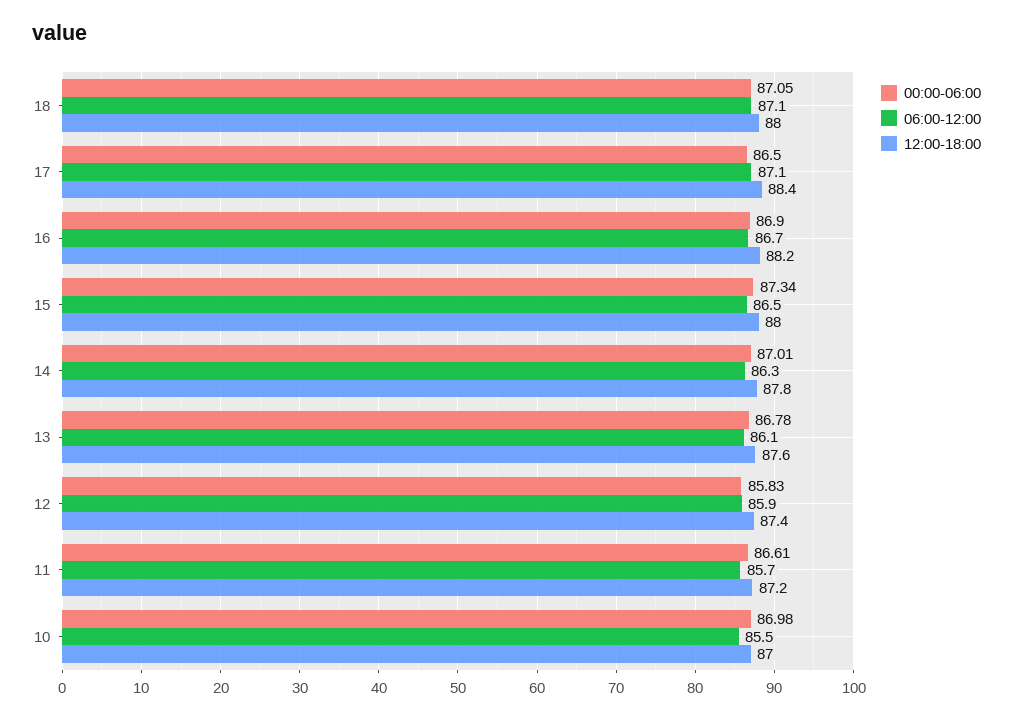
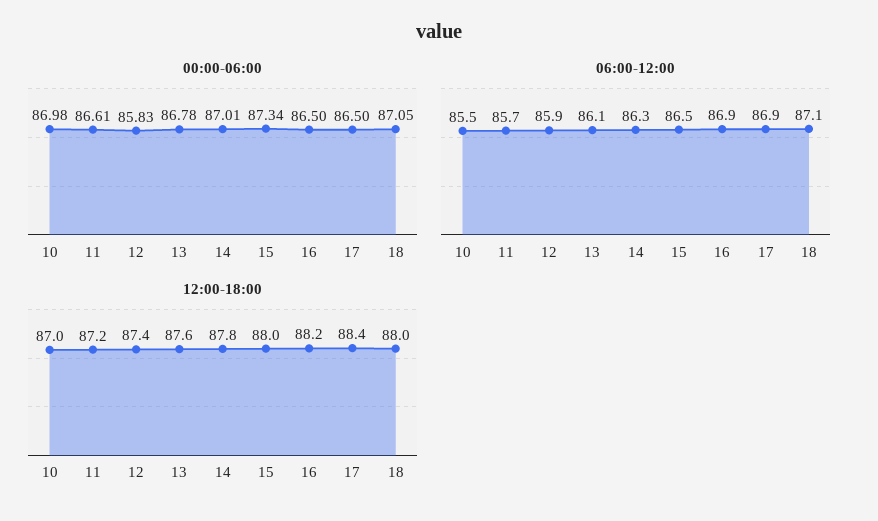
06:00-12:00, 17: 87.1 -> 86.9
00:00-06:00, 16: 86.9 -> 86.5
06:00-12:00, 16: 86.7 -> 86.9

